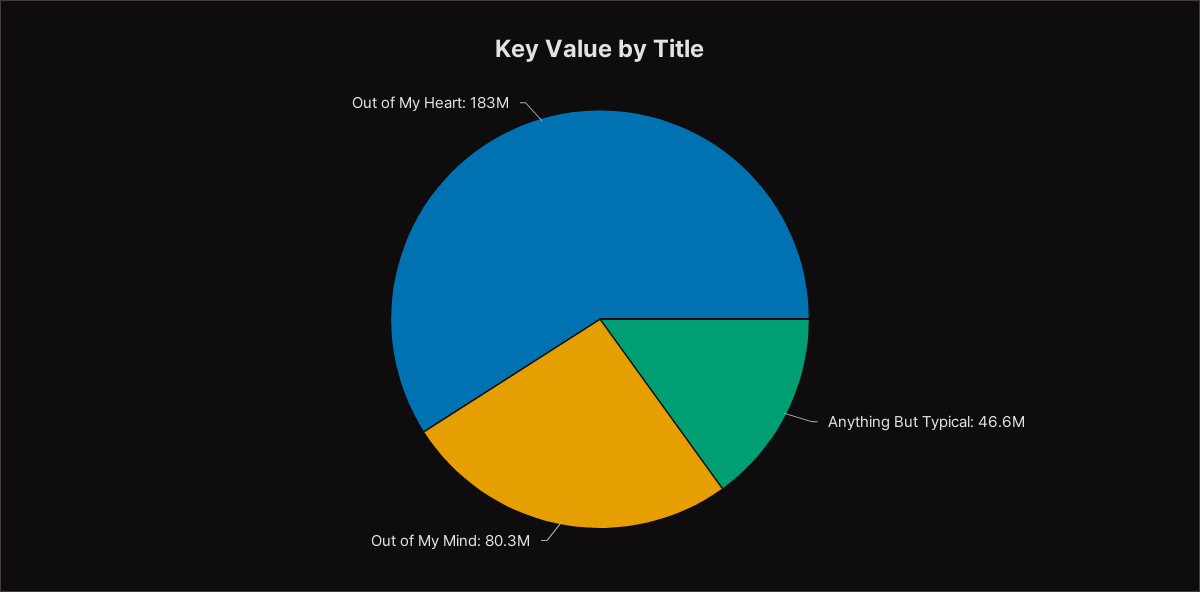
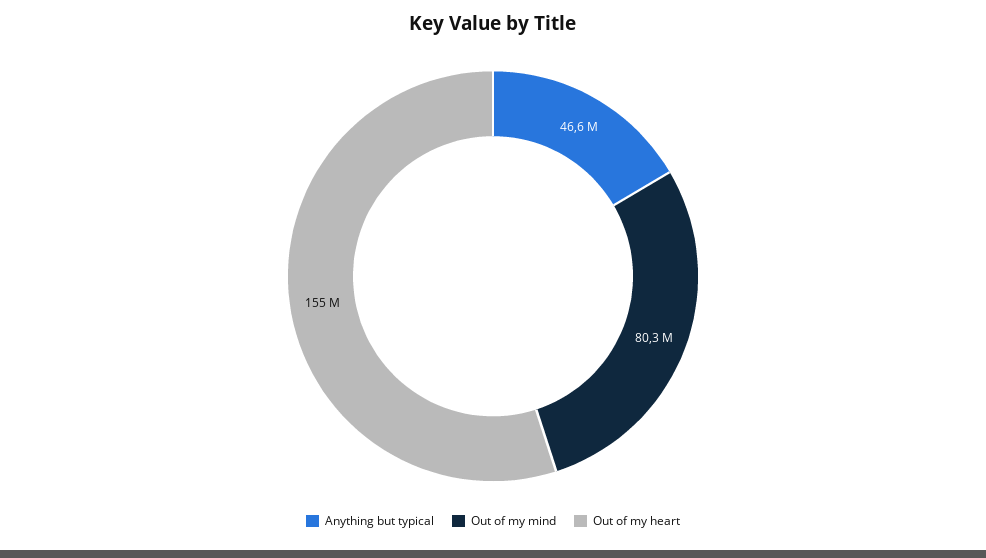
Out of My Heart: 183000000 -> 155000000

